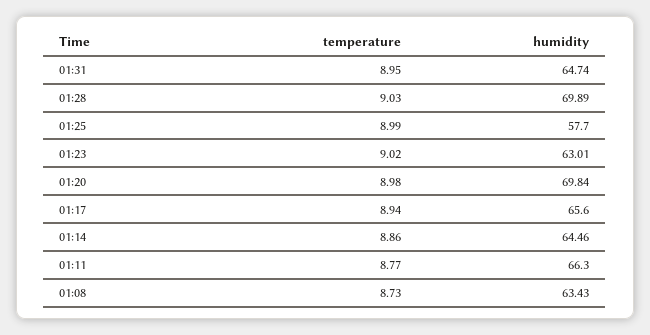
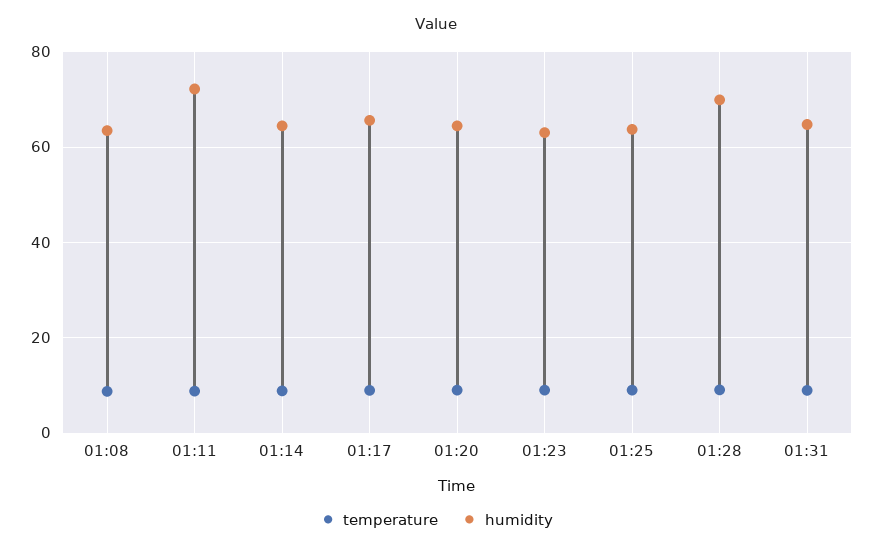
humidity, 01:25: 57.7 -> 64
humidity, 01:20: 69.84 -> 64
humidity, 01:11: 66.3 -> 72

